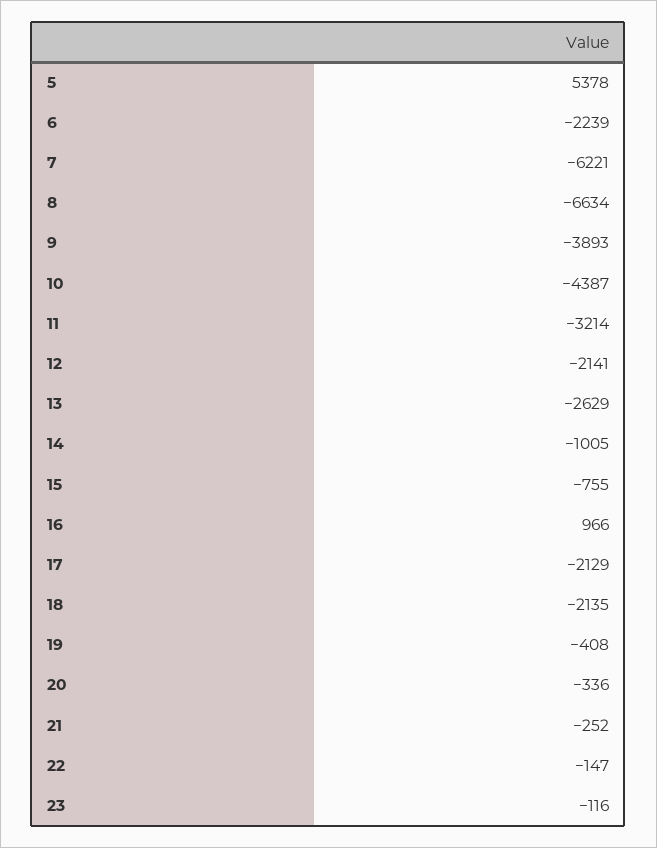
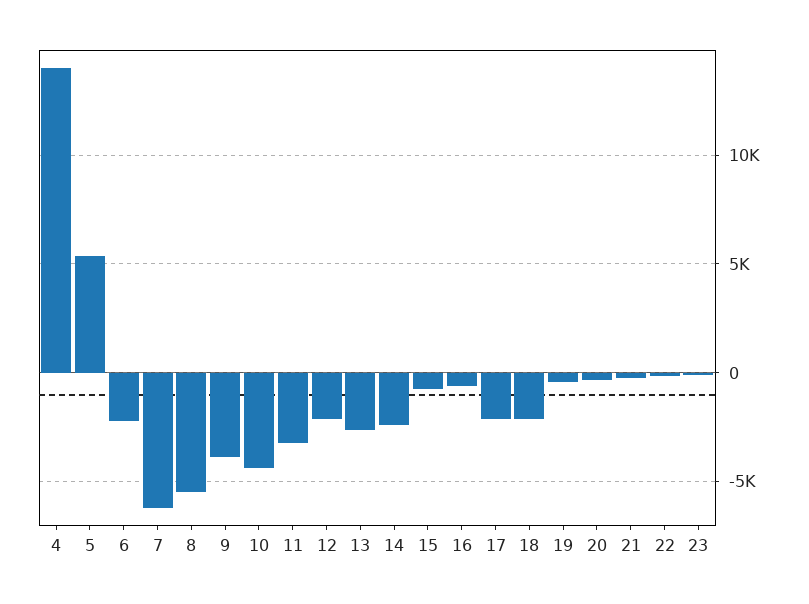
8: -6634 -> -5500
14: -1005 -> -2500
16: 966 -> -500
4: none -> 14000

